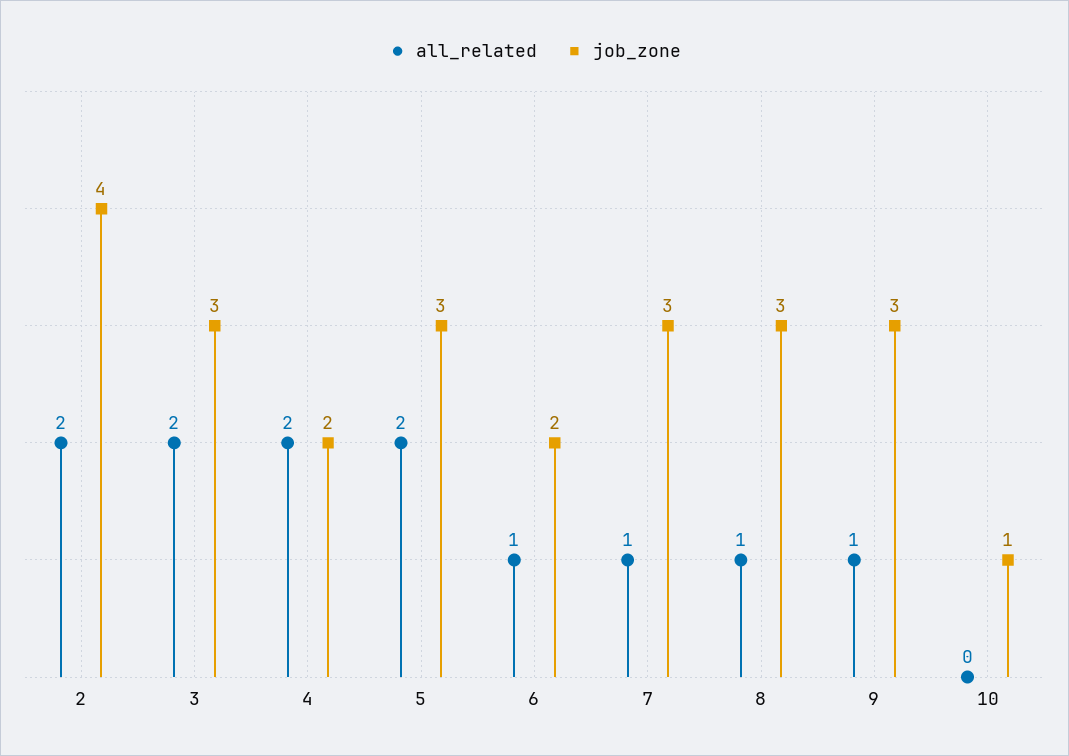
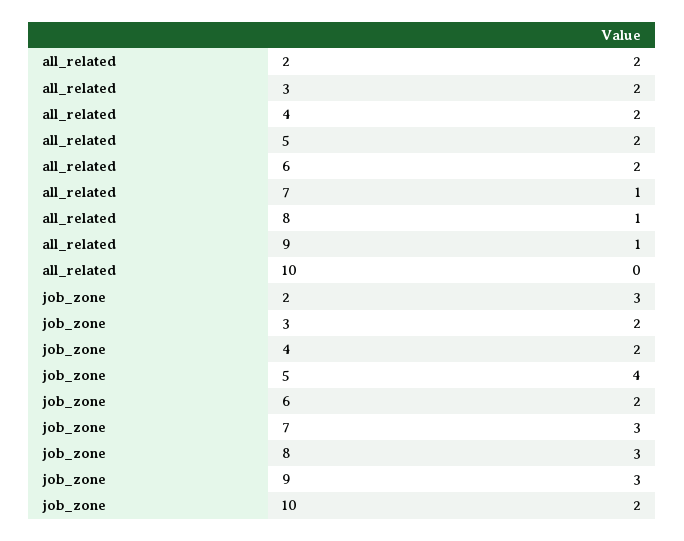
job_zone, 2: 4 -> 3
job_zone, 3: 3 -> 2
job_zone, 5: 3 -> 4
all_related, 6: 1 -> 2
job_zone, 10: 1 -> 2

